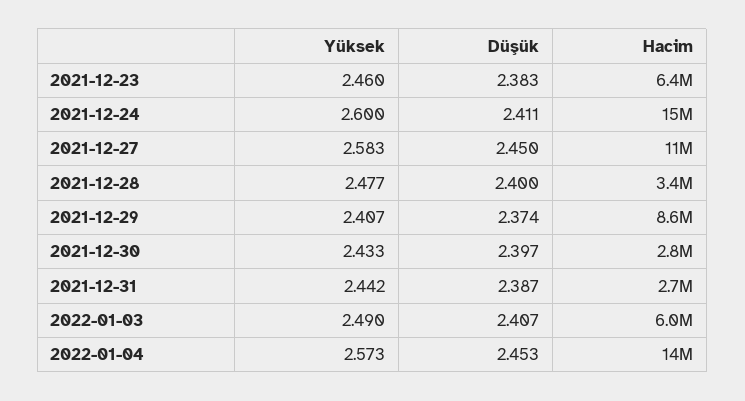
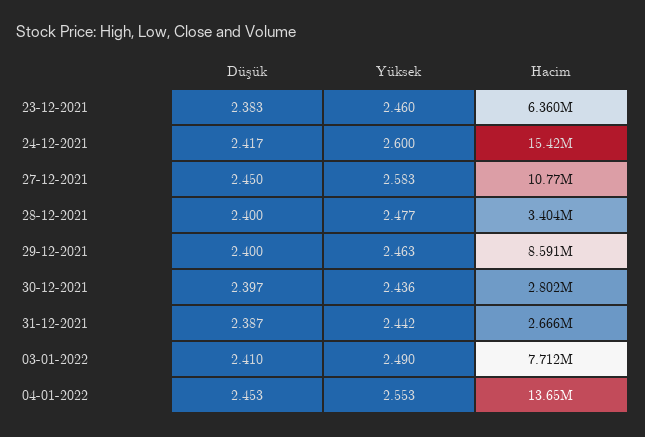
Düşük, 2021-12-24: 2.411 -> 2.417
Yüksek, 2021-12-29: 2.407 -> 2.463
Düşük, 2021-12-29: 2.374 -> 2.4
Yüksek, 2021-12-30: 2.433 -> 2.436
Düşük, 2022-01-03: 2.407 -> 2.41
Hacim, 2022-01-03: 6000000 -> 7712000
Yüksek, 2022-01-04: 2.573 -> 2.553

